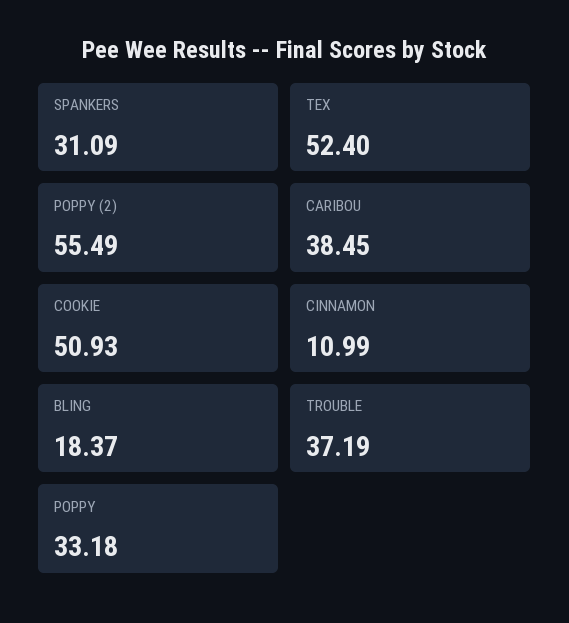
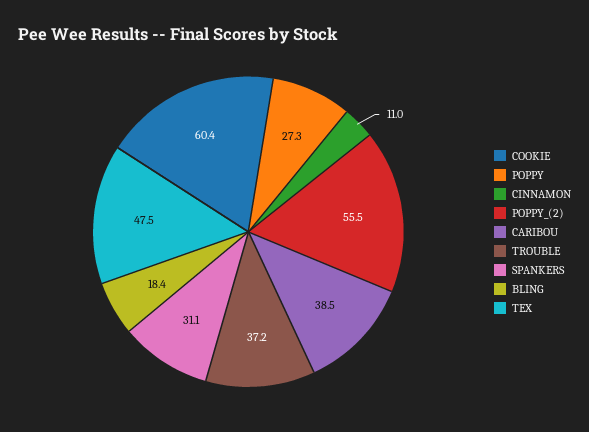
TEX: 52.4 -> 47.5
COOKIE: 50.93 -> 60.4
POPPY: 33.18 -> 27.3

